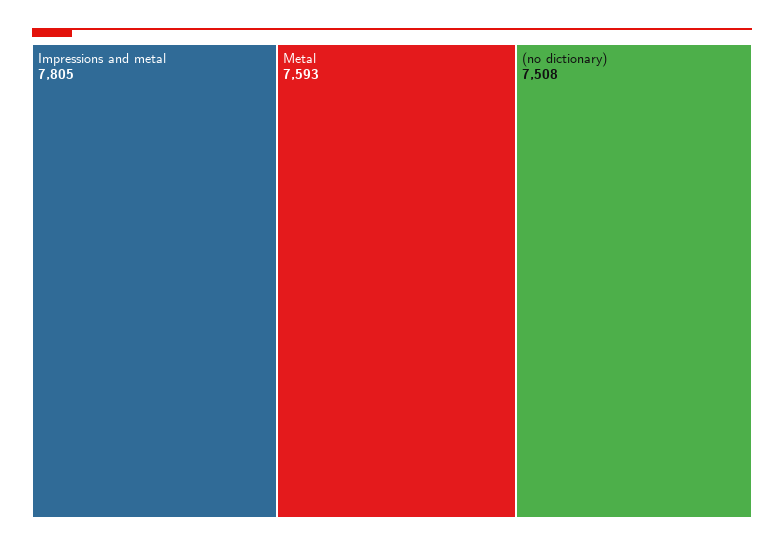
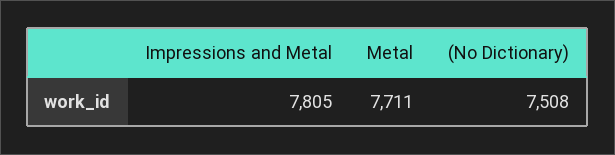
Metal: 7593 -> 7711

